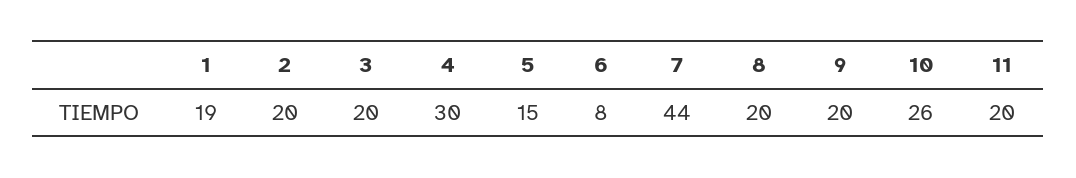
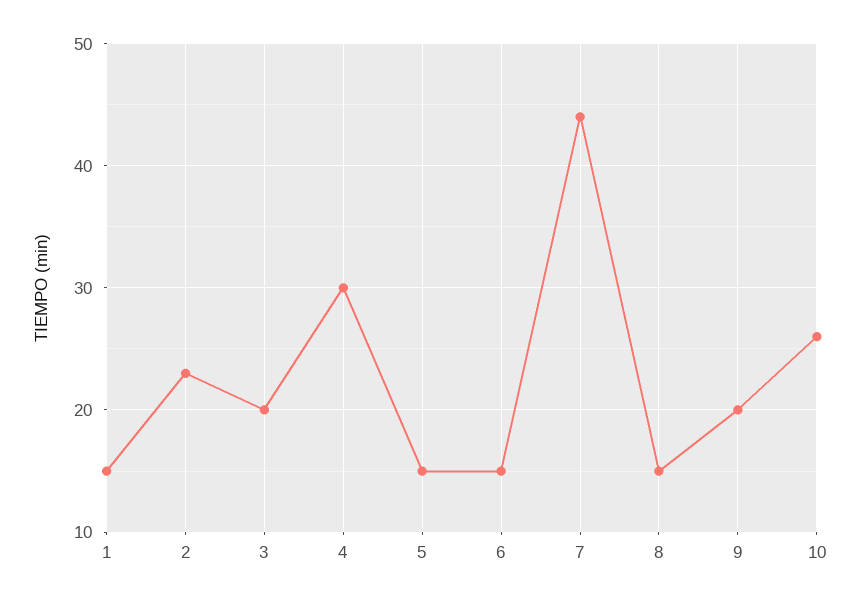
1: 19 -> 15
2: 20 -> 23
6: 8 -> 15
8: 20 -> 15
11: 20 -> none

